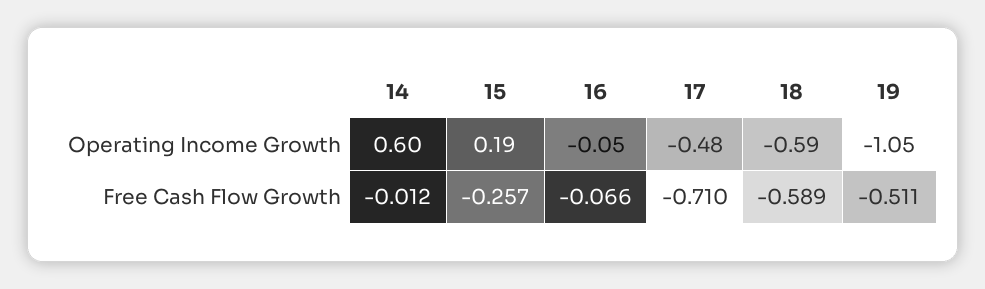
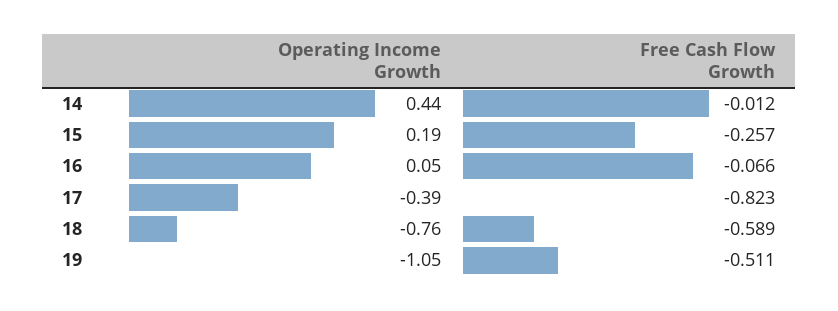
14, Operating Income Growth: 0.6 -> 0.44
16, Operating Income Growth: -0.05 -> 0.05
17, Operating Income Growth: -0.48 -> -0.39
18, Operating Income Growth: -0.59 -> -0.76
17, Free Cash Flow Growth: -0.71 -> -0.823

